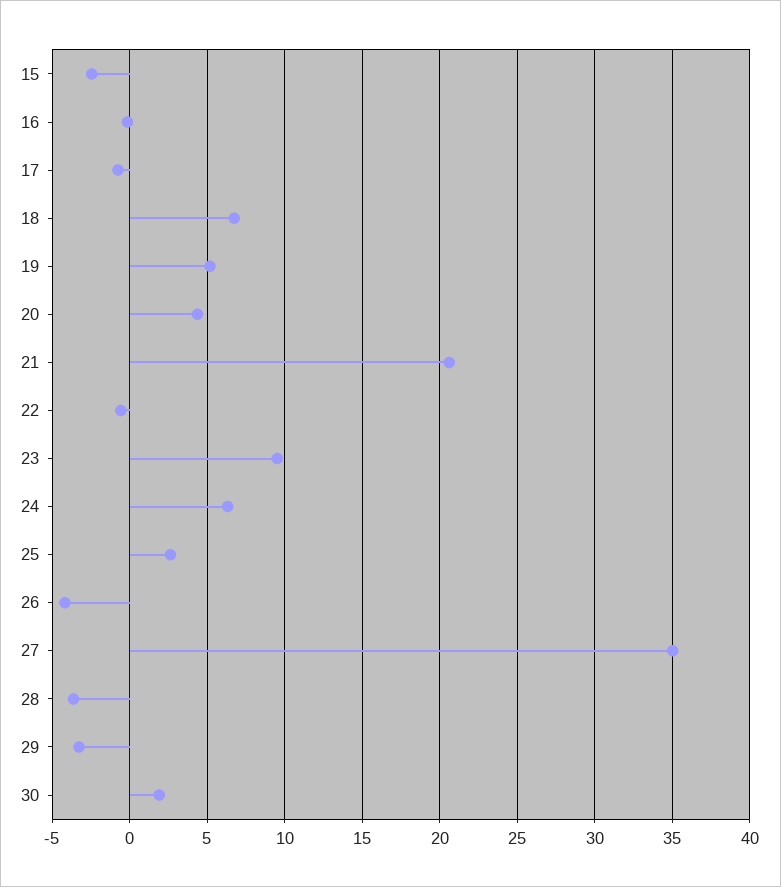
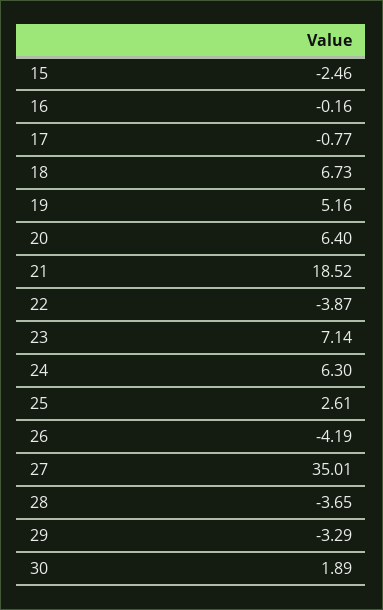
20: 4.5 -> 6.4
21: 20.5 -> 18.52
22: -0.5 -> -3.87
23: 9.5 -> 7.14

